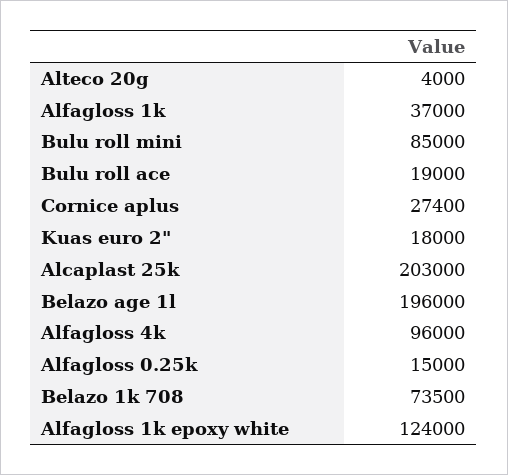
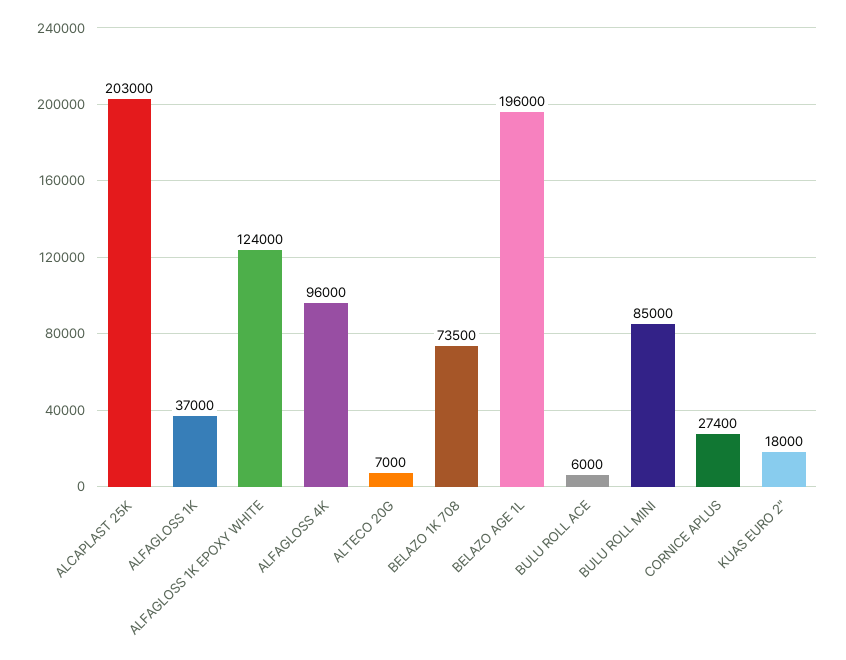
Alteco 20g: 4000 -> 7000
Bulu roll ace: 19000 -> 6000
Alfagloss 0.25k: 15000 -> none

